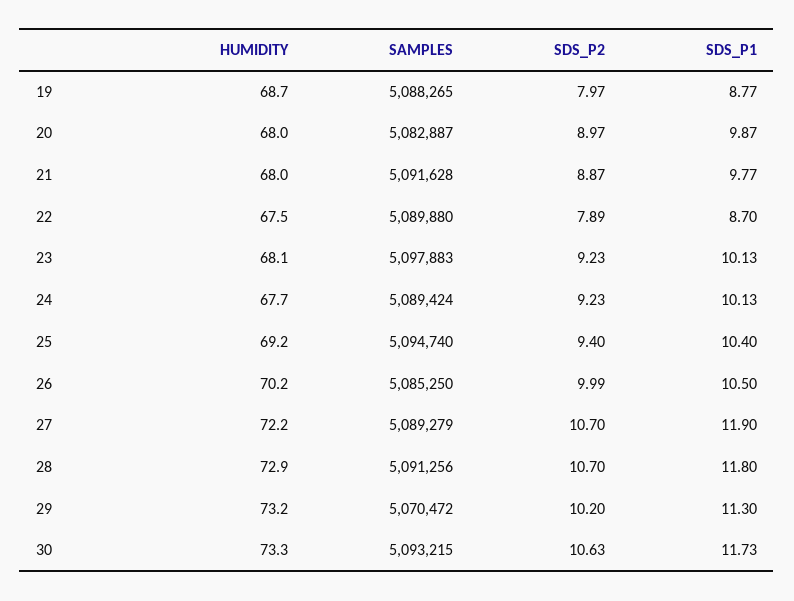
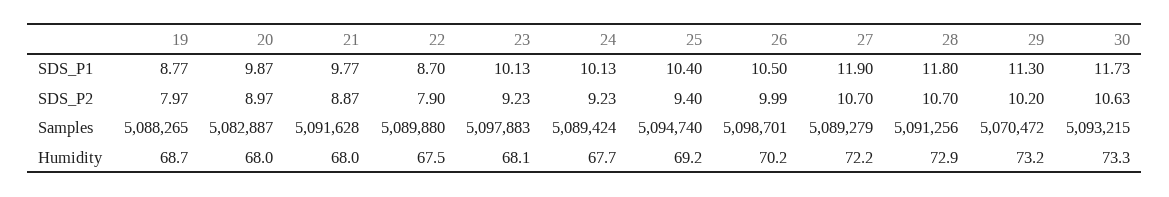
SDS_P2, 22: 7.89 -> 7.9
SAMPLES, 26: 5085250 -> 5098701

